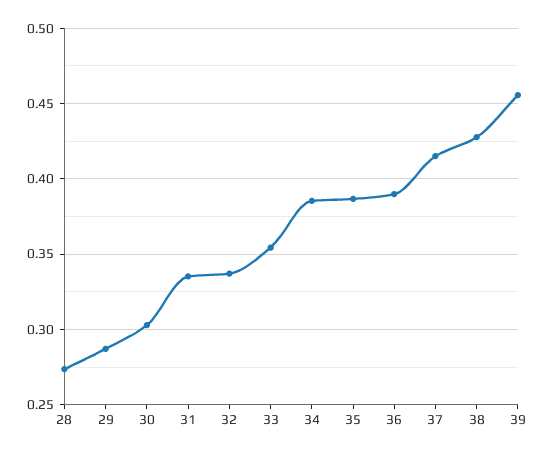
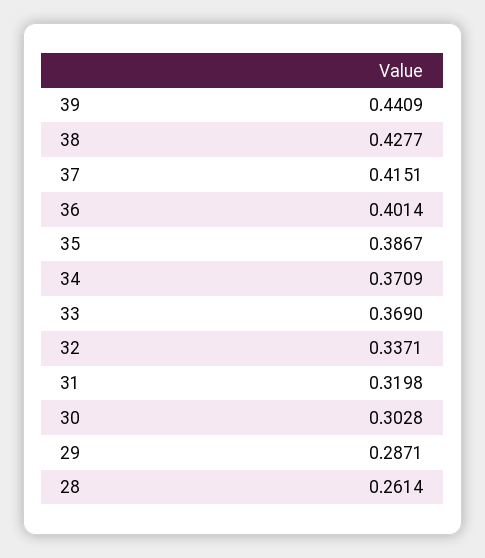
28: 0.275 -> 0.2614
31: 0.335 -> 0.3198
33: 0.355 -> 0.369
34: 0.385 -> 0.3709
36: 0.39 -> 0.4014
39: 0.455 -> 0.4409

